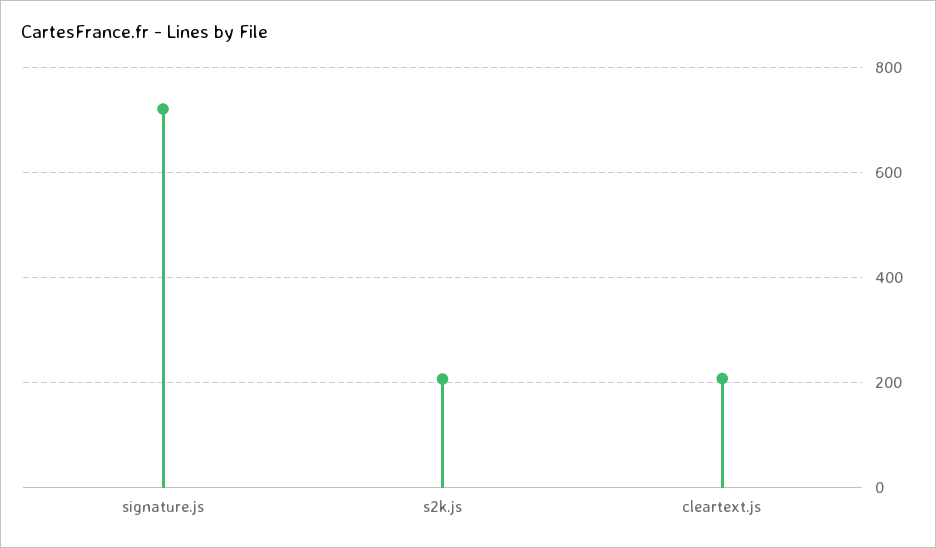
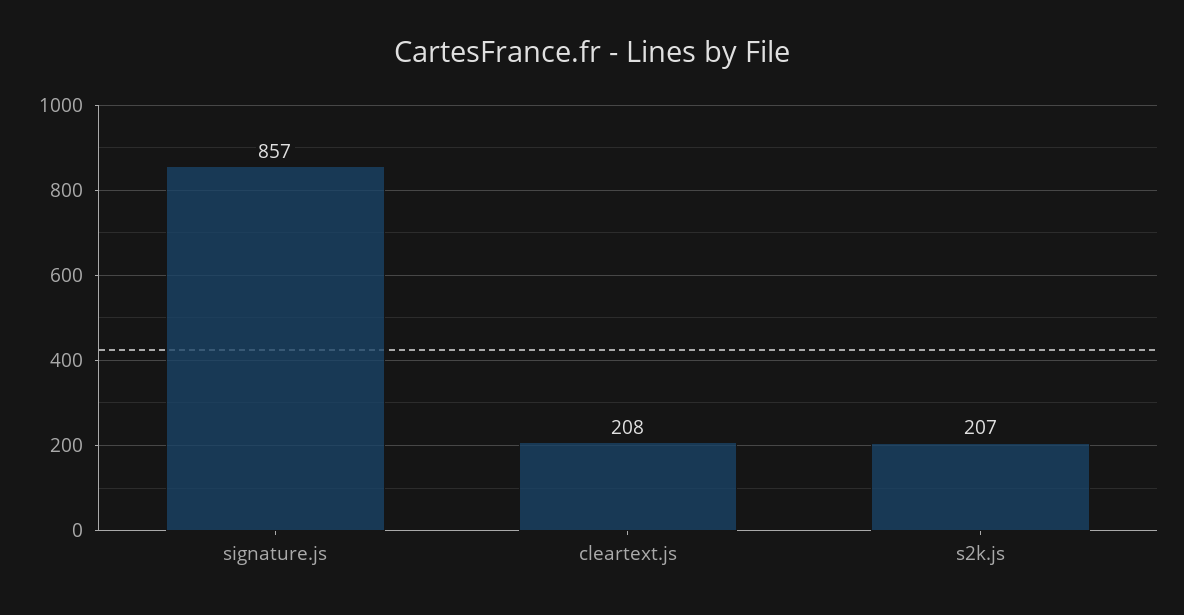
signature.js: 720 -> 857

